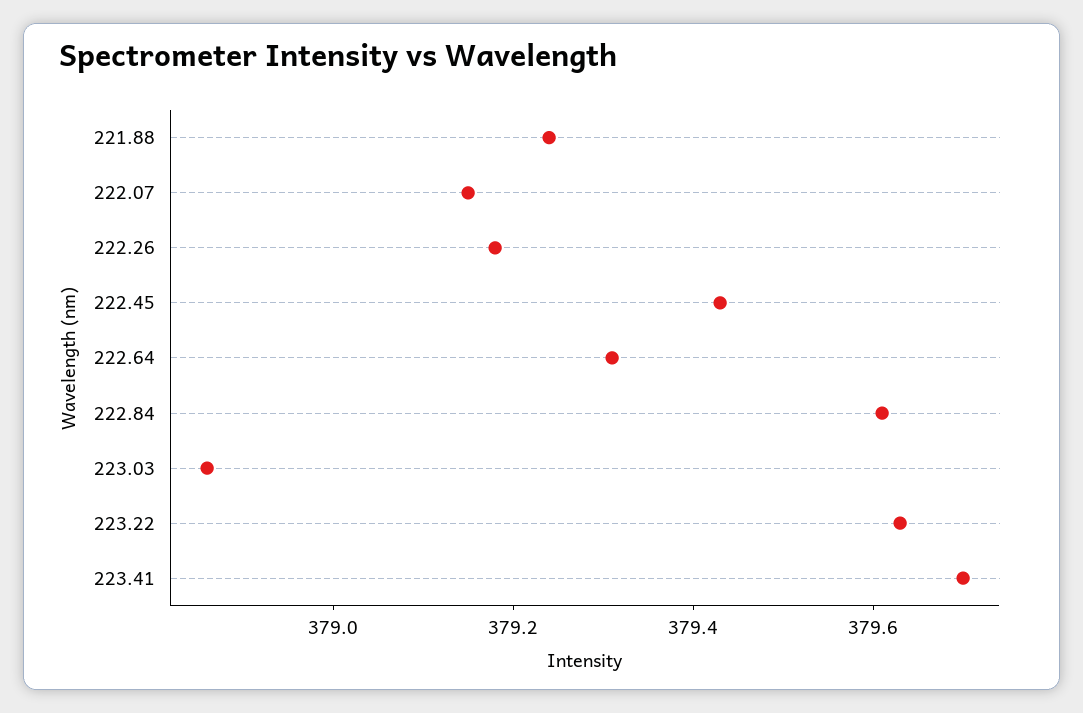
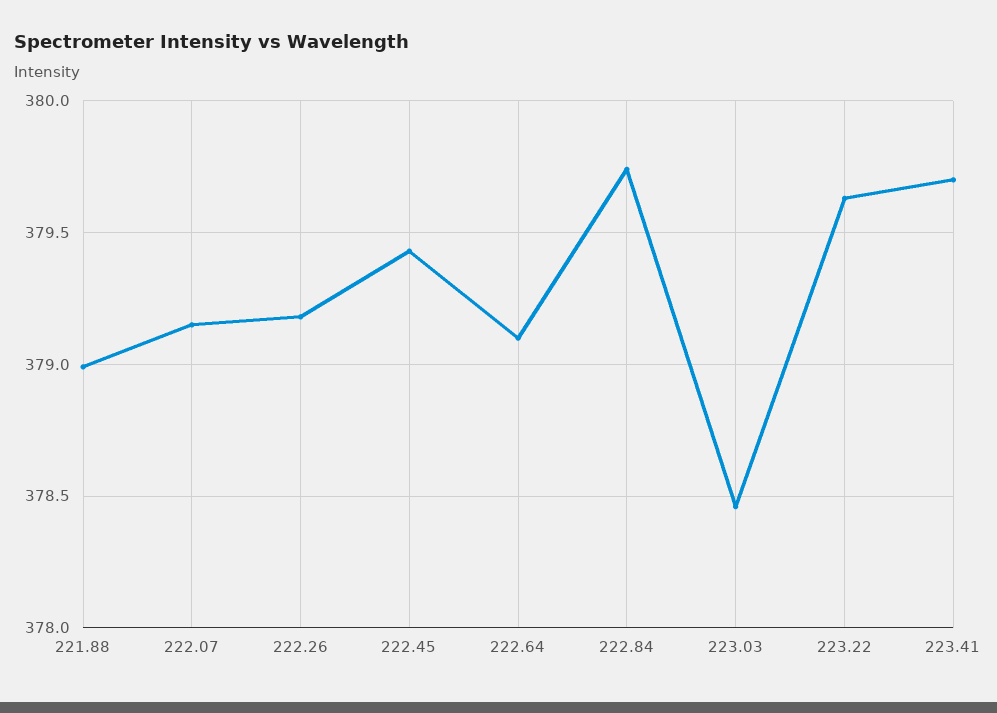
221.88: 379.25 -> 379
222.64: 379.3 -> 379.1
222.84: 379.6 -> 379.75
223.03: 378.85 -> 378.45

